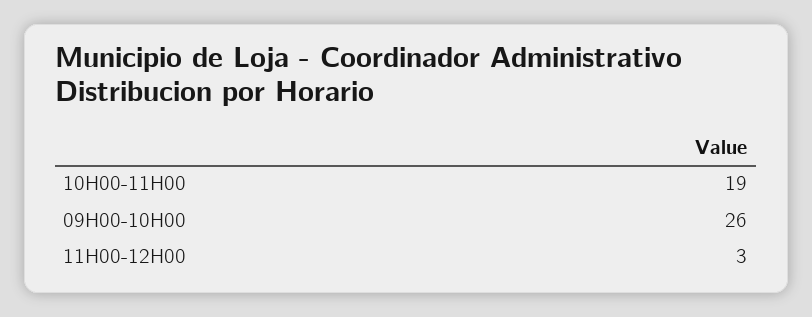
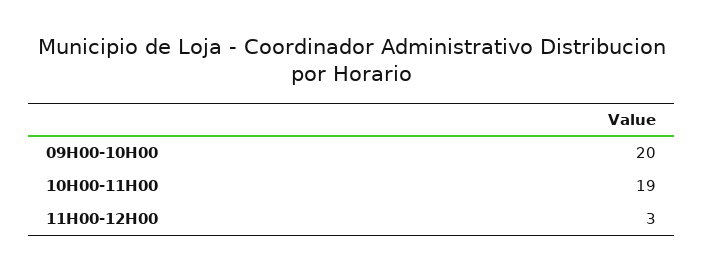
09H00-10H00: 26 -> 20

